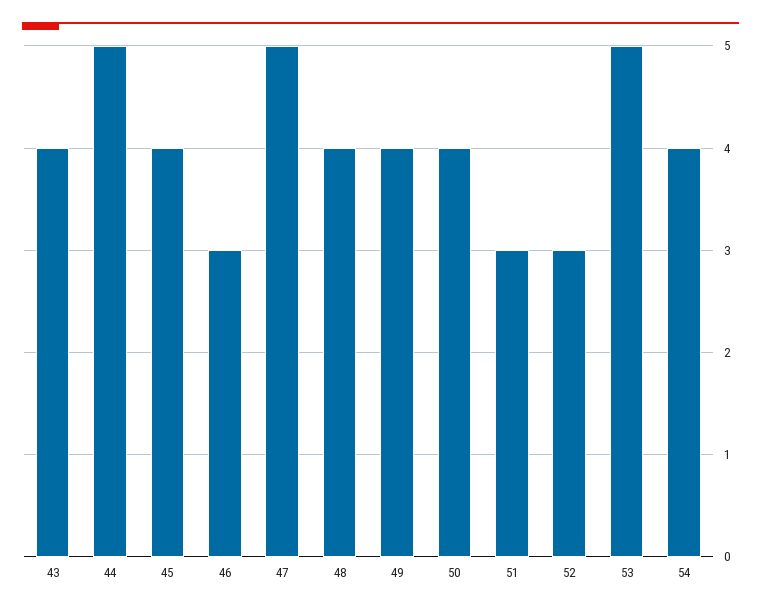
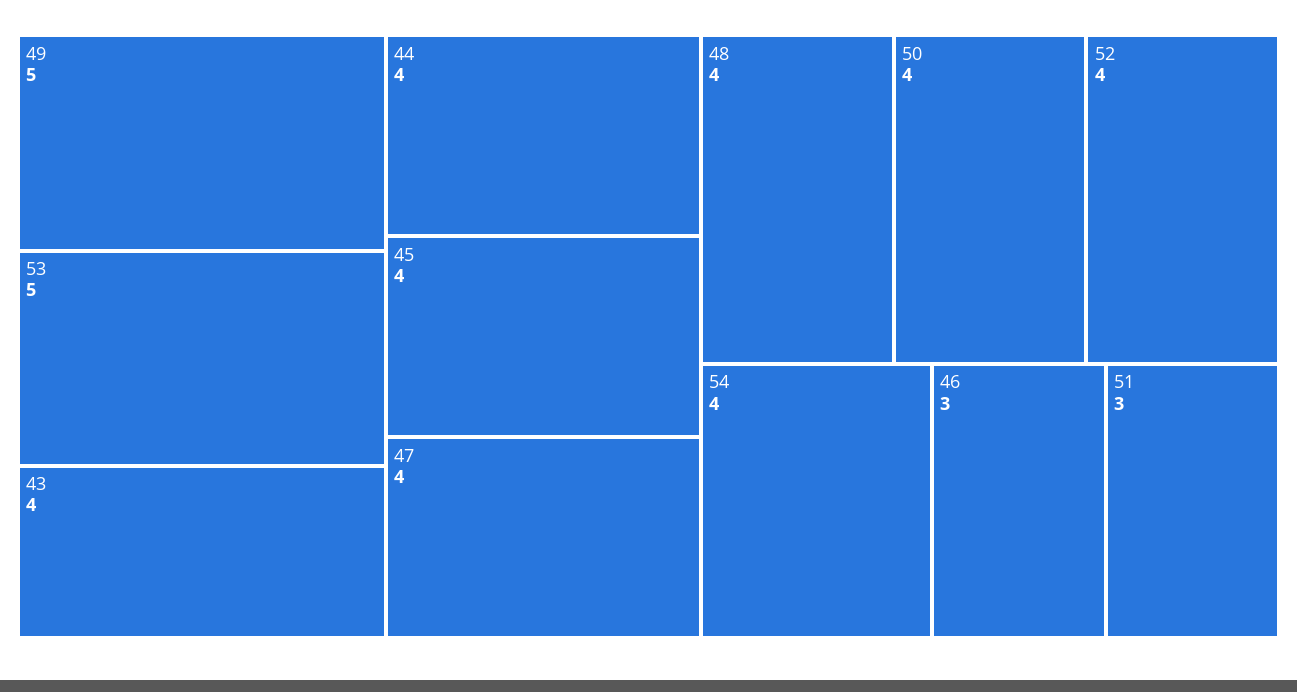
44: 5 -> 4
47: 5 -> 4
49: 4 -> 5
52: 3 -> 4

